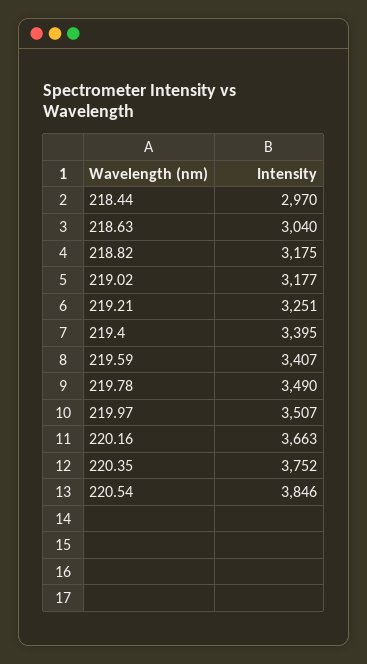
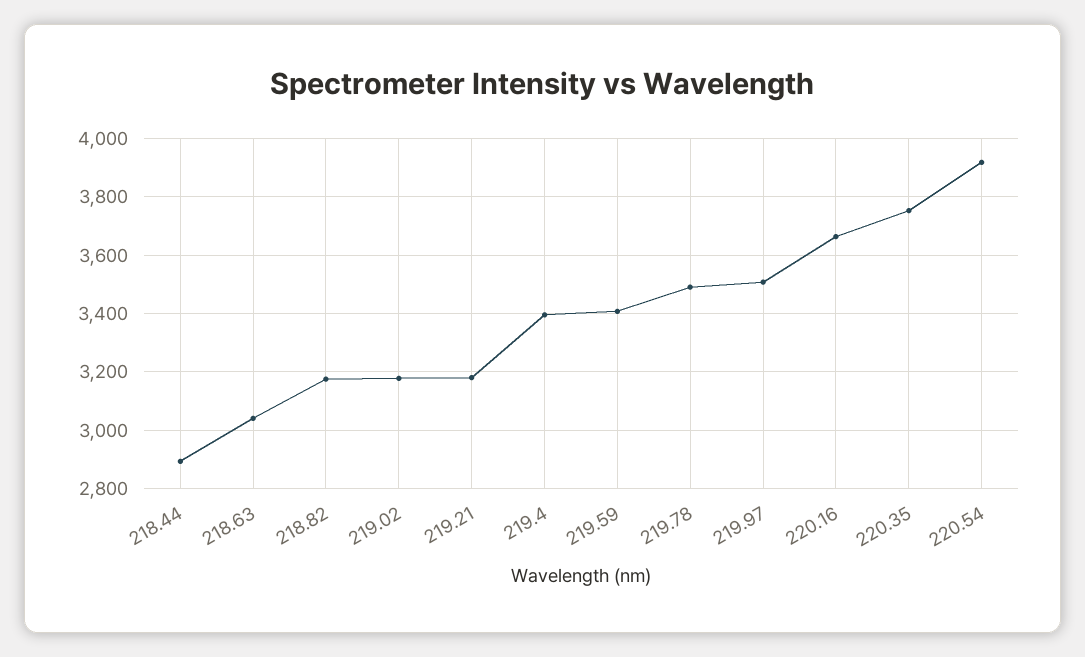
218.44: 2970 -> 2900
219.21: 3251 -> 3175
220.54: 3846 -> 3925

